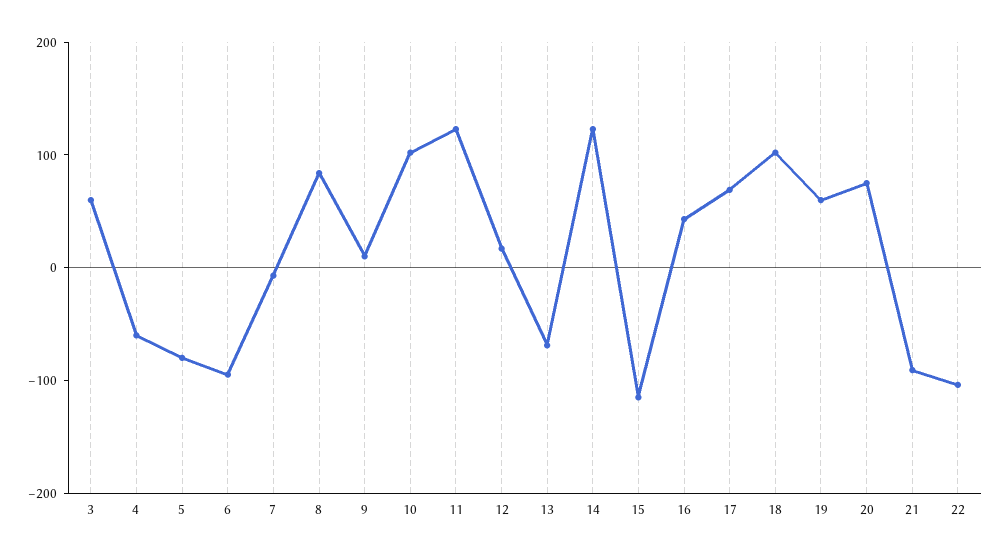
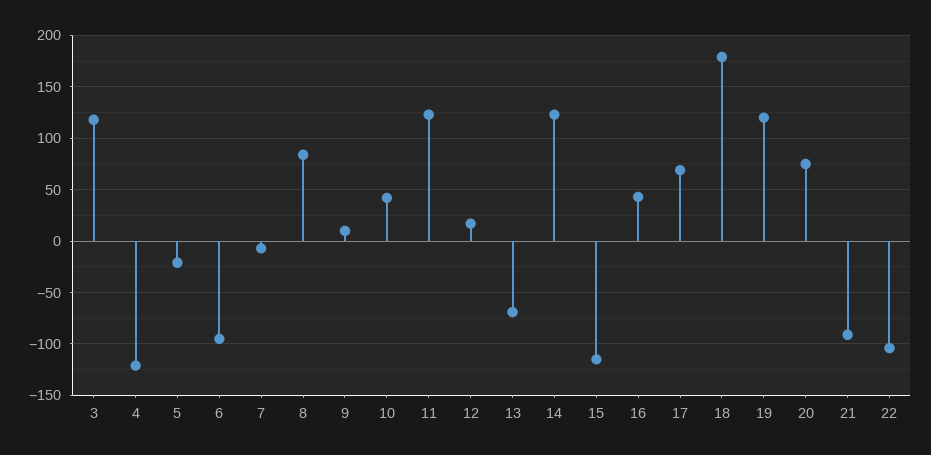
3: 60 -> 120
4: -60 -> -120
5: -80 -> -20
10: 100 -> 40
18: 100 -> 180
19: 60 -> 120

